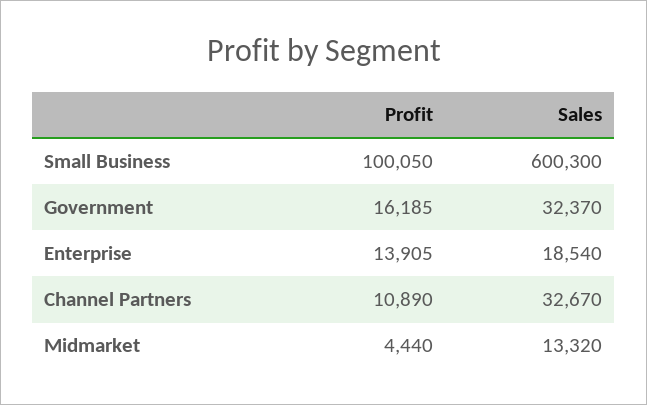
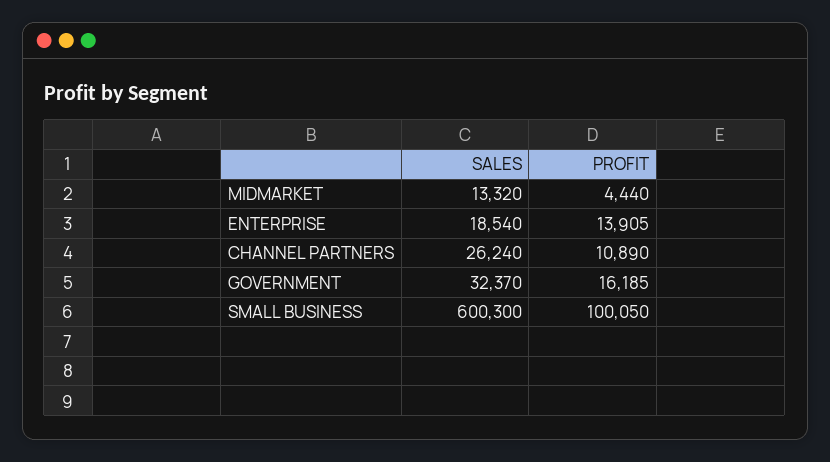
Sales, Channel Partners: 32670 -> 26240

